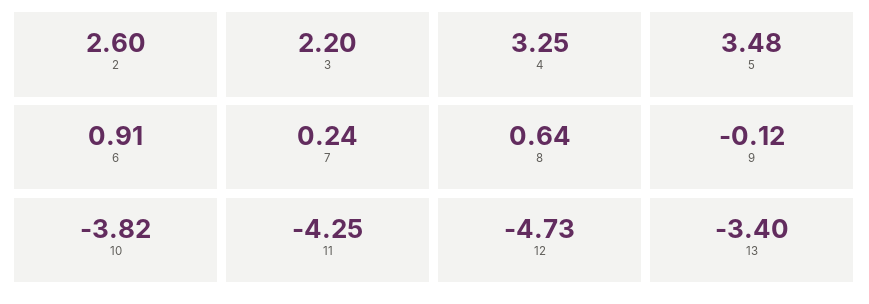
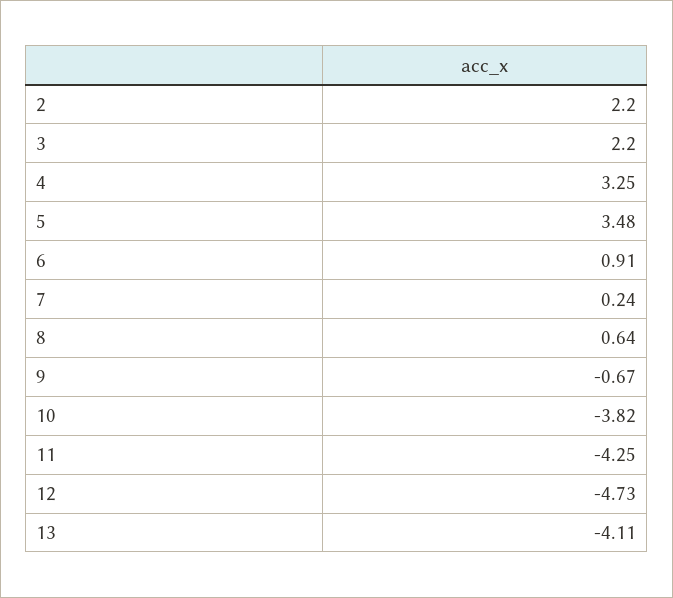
2: 2.6 -> 2.2
9: -0.12 -> -0.67
13: -3.4 -> -4.11

